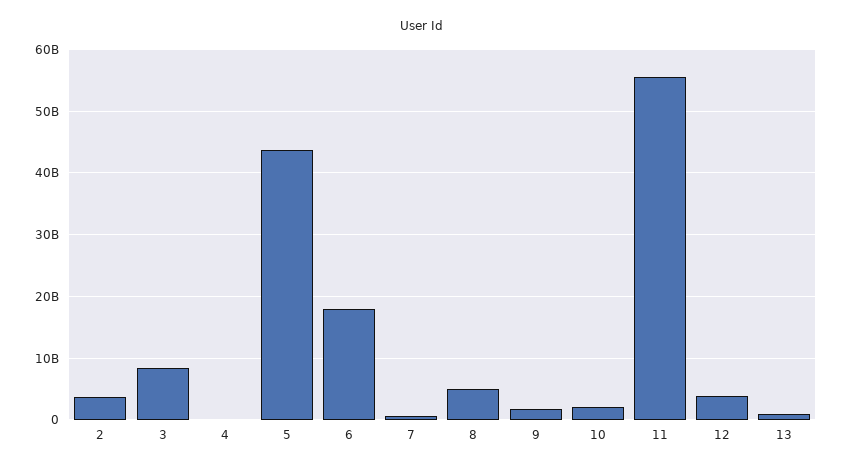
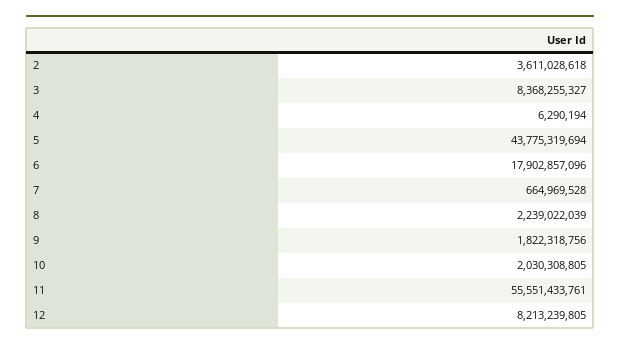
8: 5000000000 -> 2239022039
12: 4000000000 -> 8213239805
13: 1000000000 -> none

